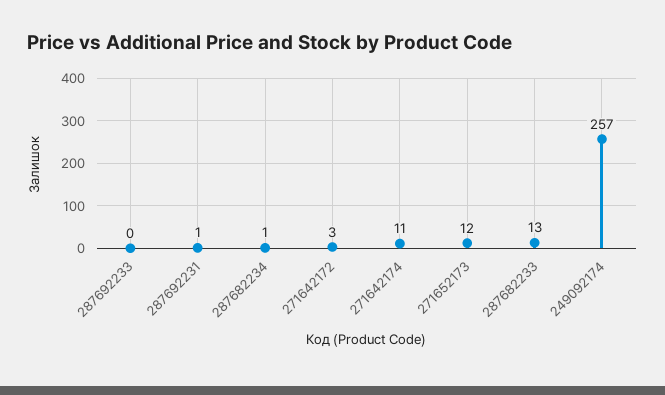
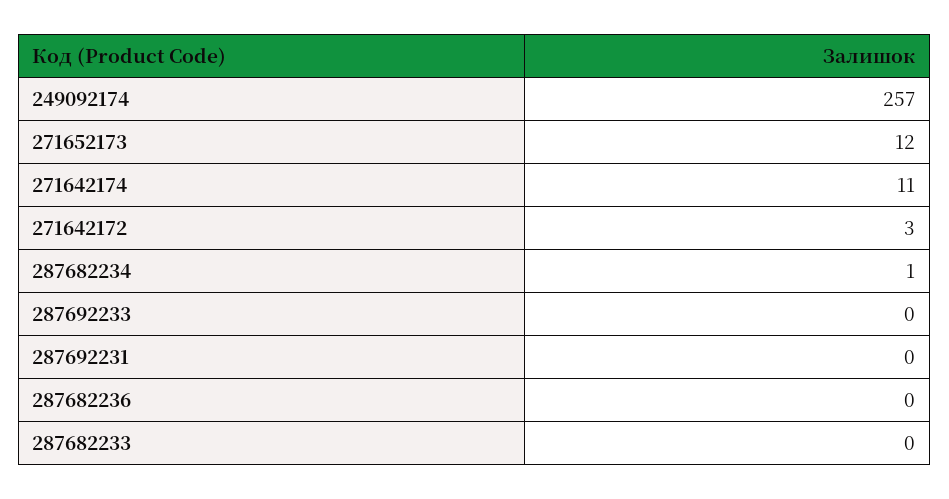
287692231: 1 -> 0
287682233: 13 -> 0
287682236: none -> 0

